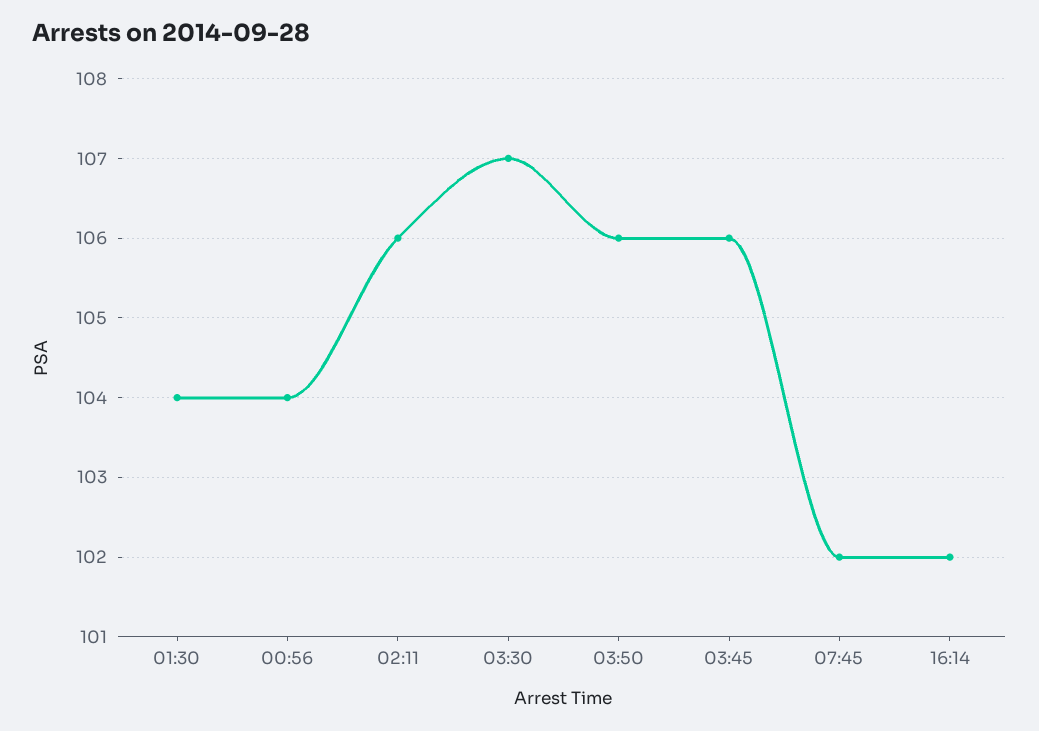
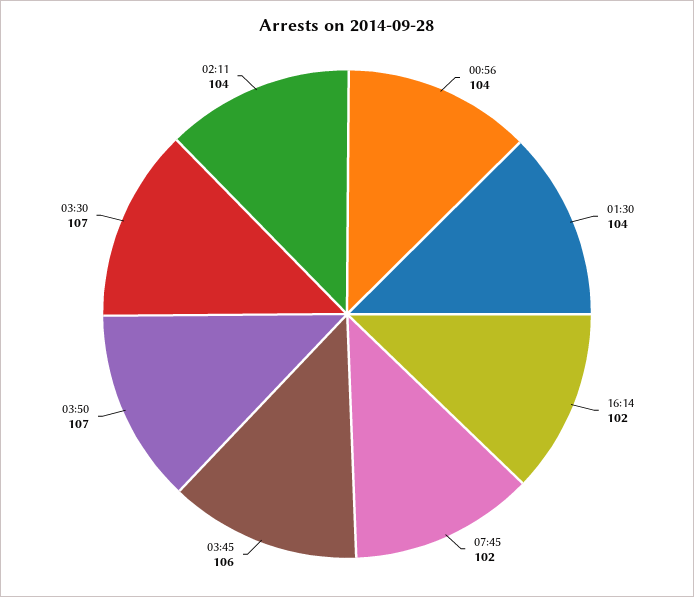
02:11: 106 -> 104
03:50: 106 -> 107

